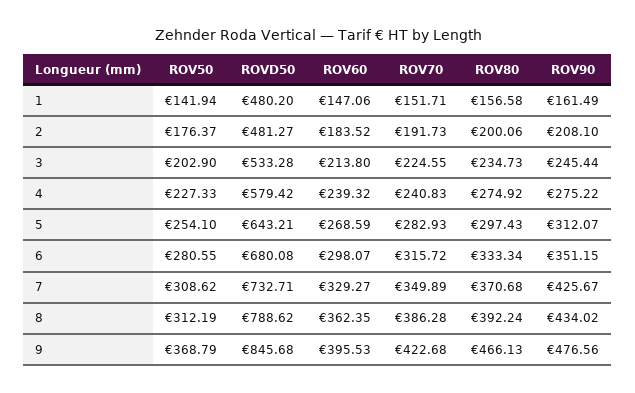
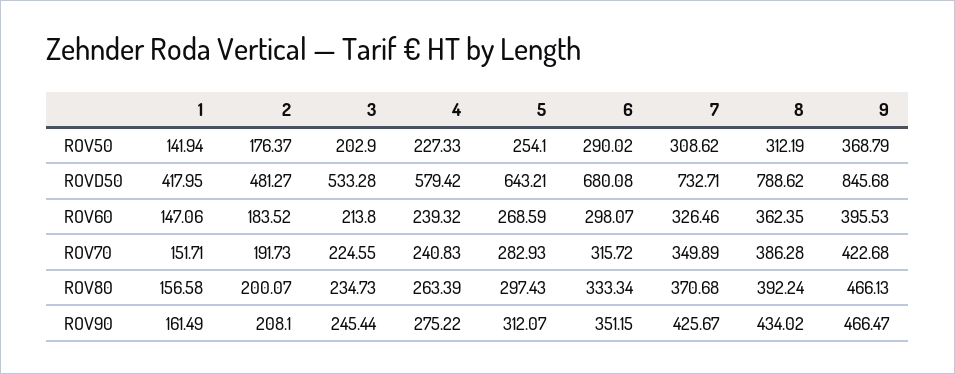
ROVD50, 1: 480.2 -> 417.95
ROV80, 2: 200.06 -> 200.07
ROV80, 4: 274.92 -> 263.39
ROV50, 6: 280.55 -> 290.02
ROV60, 7: 329.27 -> 326.46
ROV90, 9: 476.56 -> 466.47

